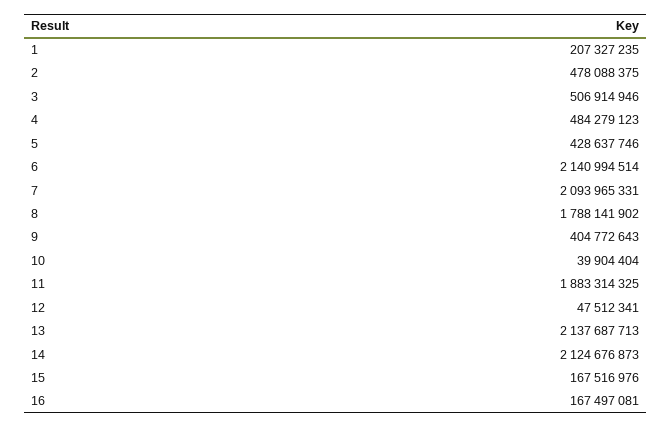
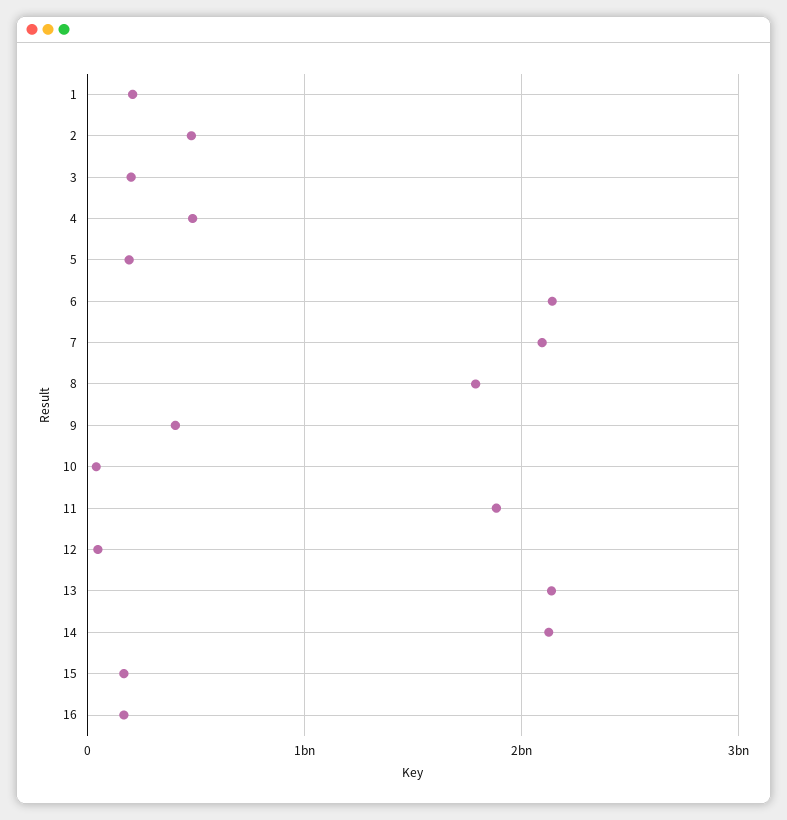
3: 506914946 -> 200000000
5: 428637746 -> 200000000

